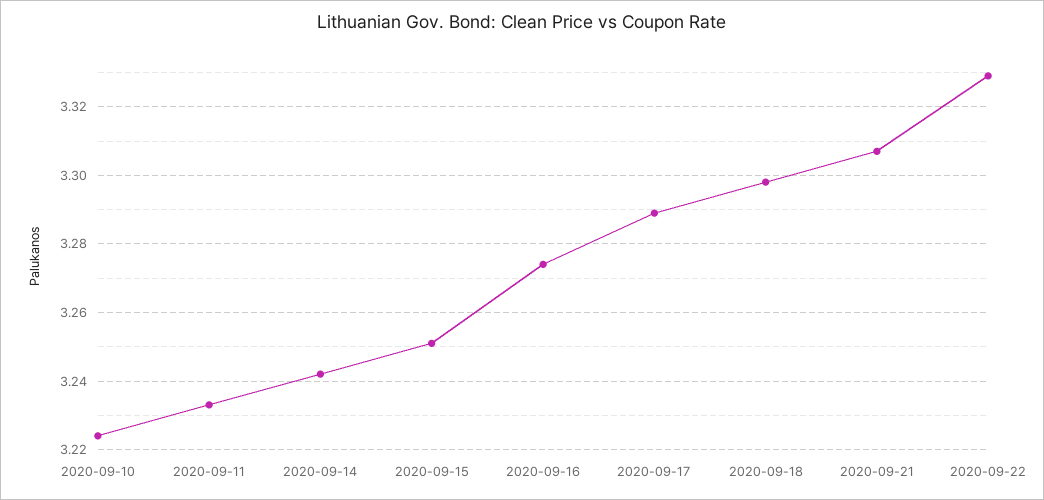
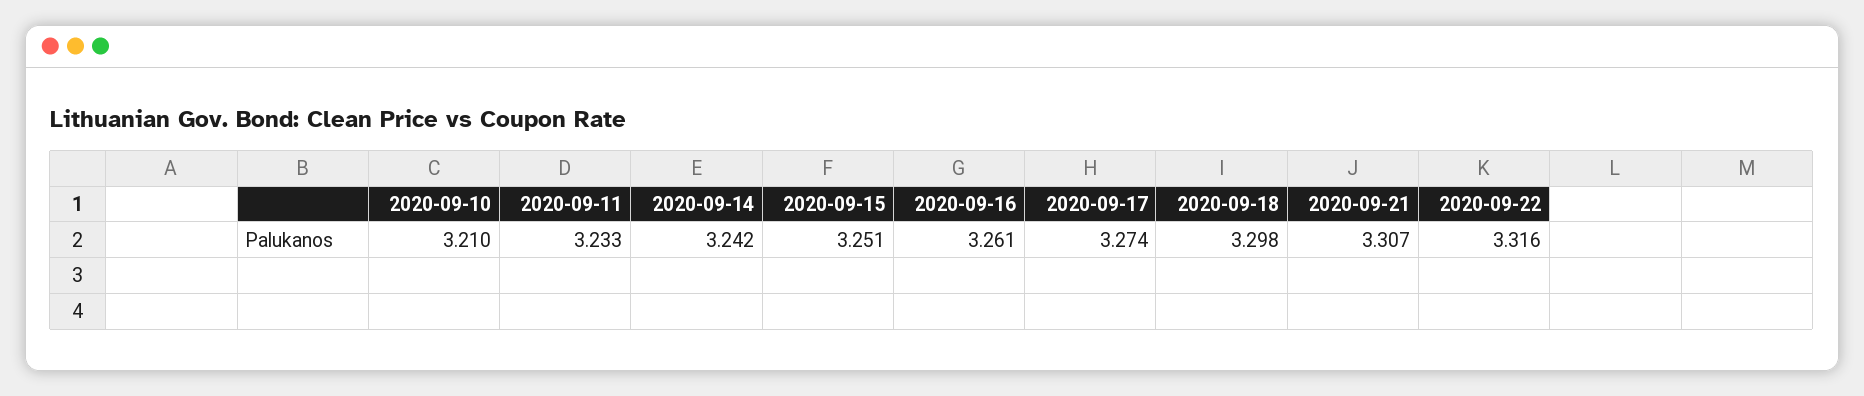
2020-09-10: 3.225 -> 3.21
2020-09-16: 3.275 -> 3.261
2020-09-17: 3.29 -> 3.274
2020-09-22: 3.33 -> 3.316

